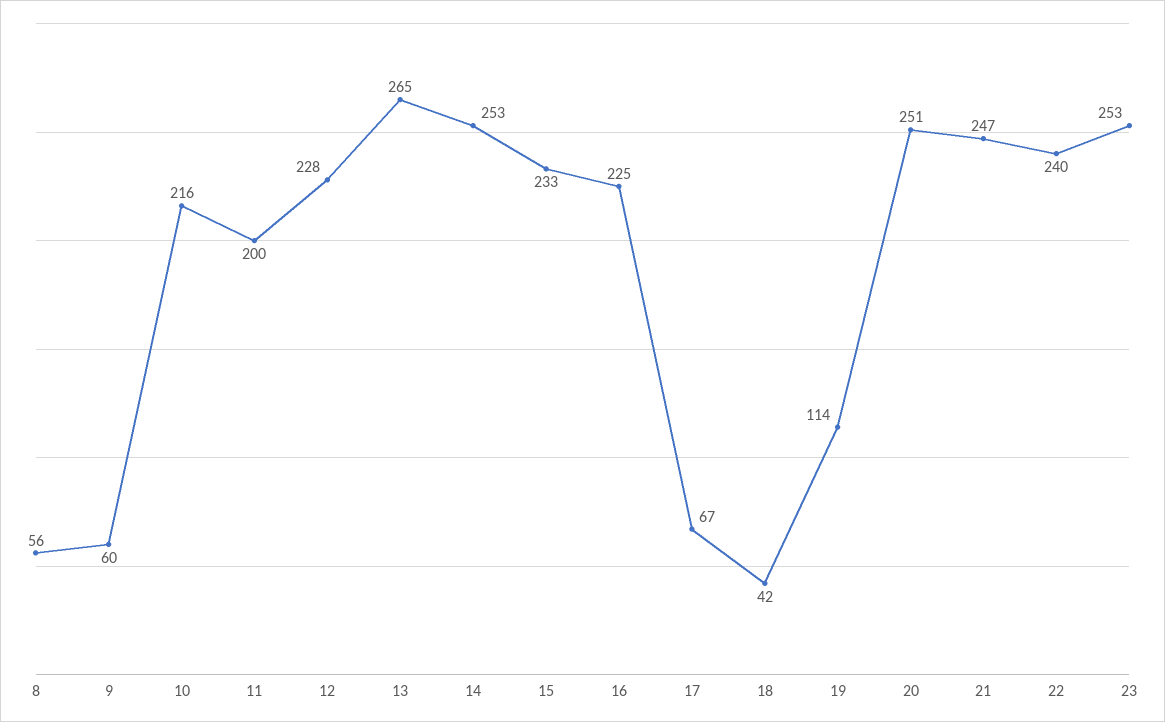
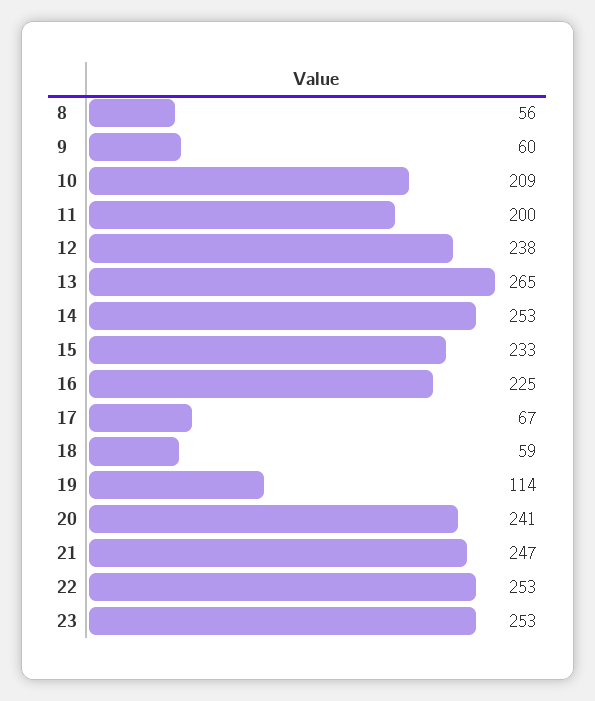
10: 216 -> 209
12: 228 -> 238
18: 42 -> 59
20: 251 -> 241
22: 240 -> 253

